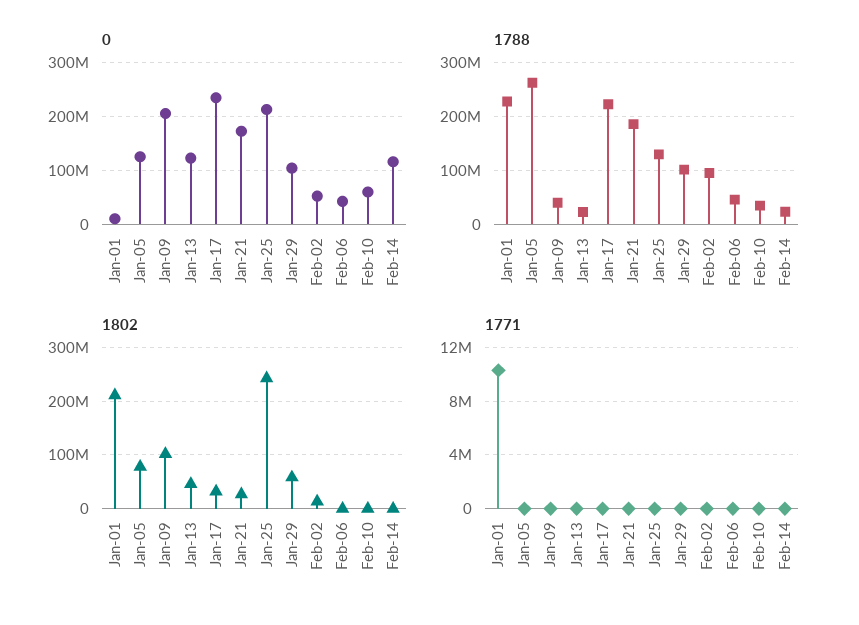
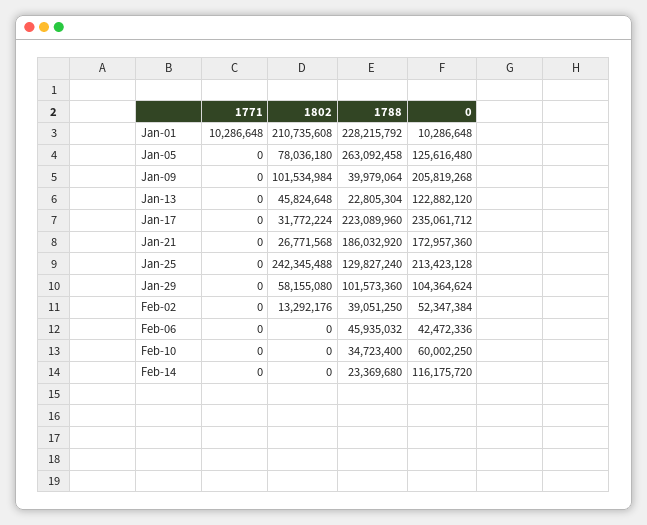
1788, Feb-02: 100000000 -> 39051250

